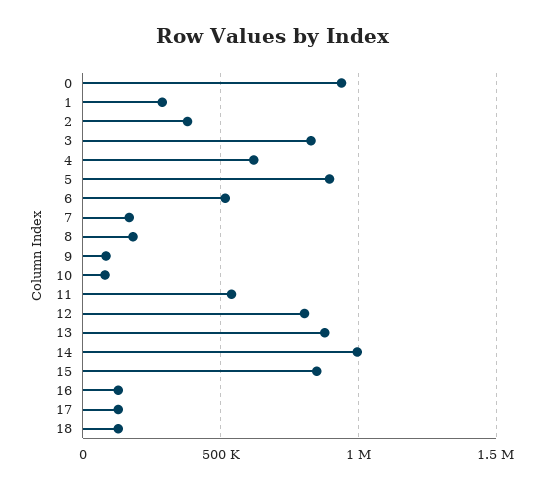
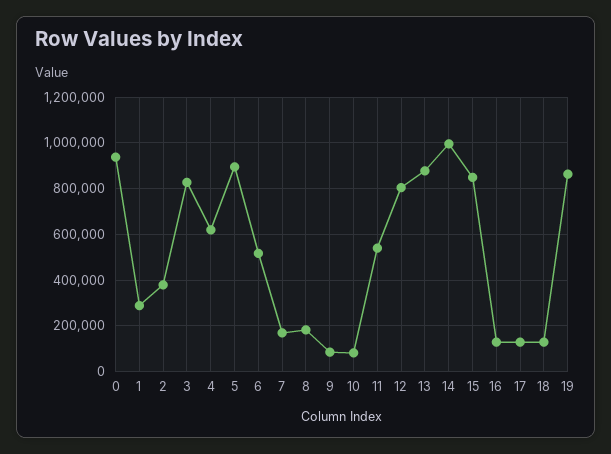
19: none -> 850000

